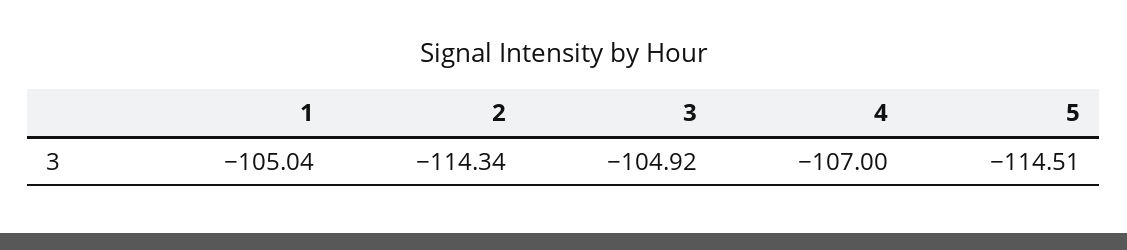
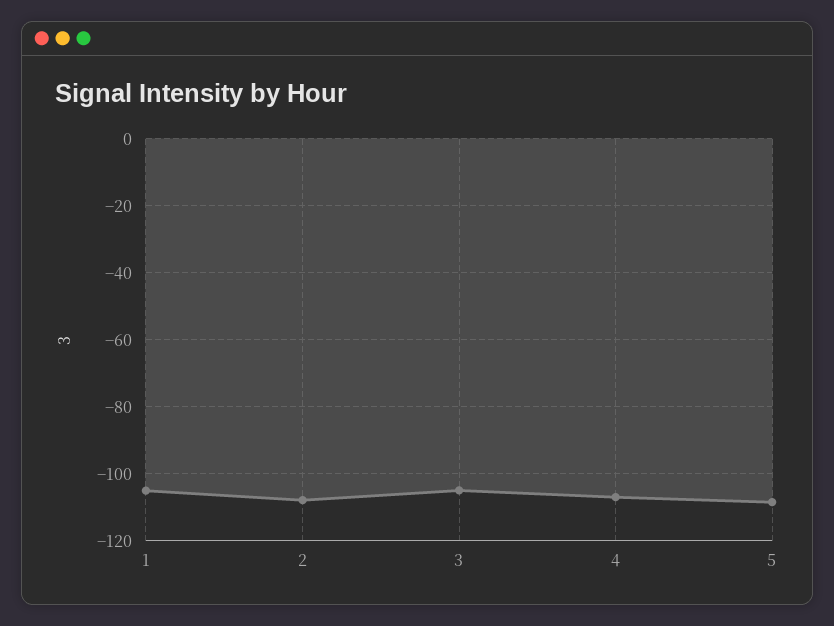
2: -114.34 -> -108
5: -114.51 -> -108

